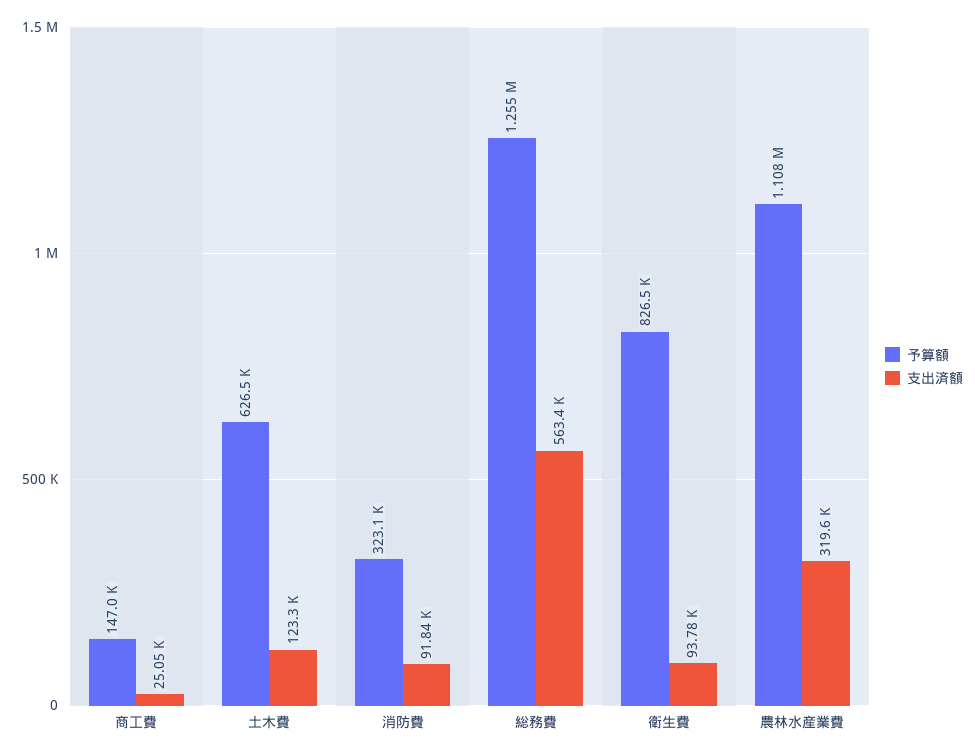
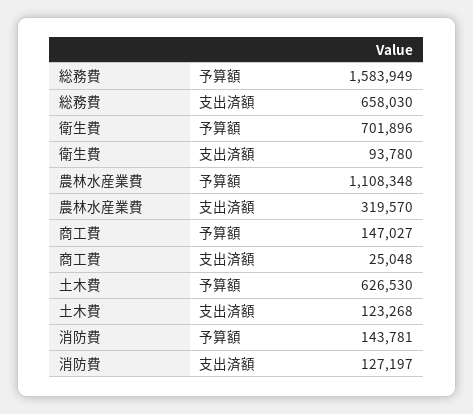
予算額, 消防費: 323100 -> 143781
支出済額, 消防費: 91840 -> 127197
予算額, 総務費: 1255000 -> 1583949
支出済額, 総務費: 563400 -> 658030
予算額, 衛生費: 826500 -> 701896

